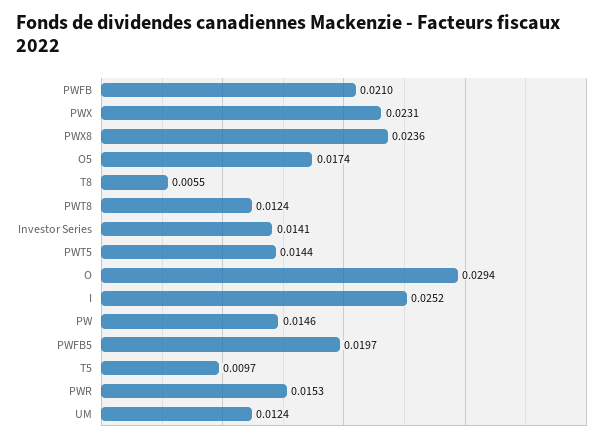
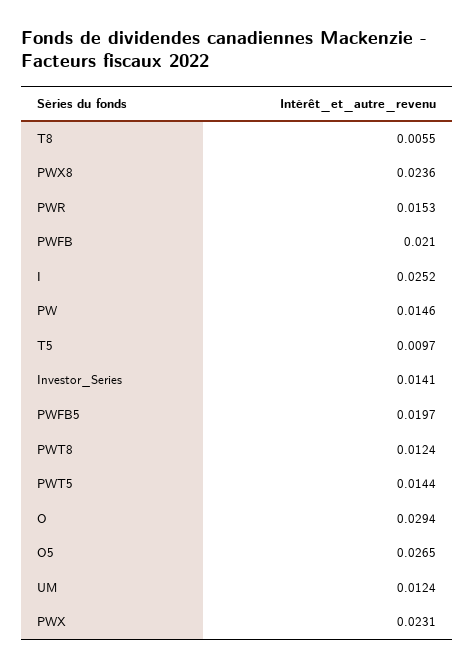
O5: 0.0174 -> 0.0265

